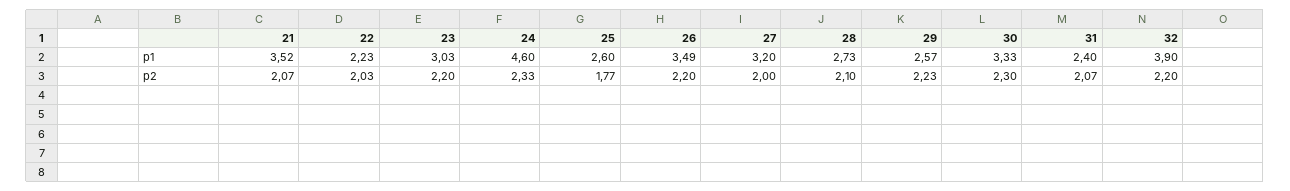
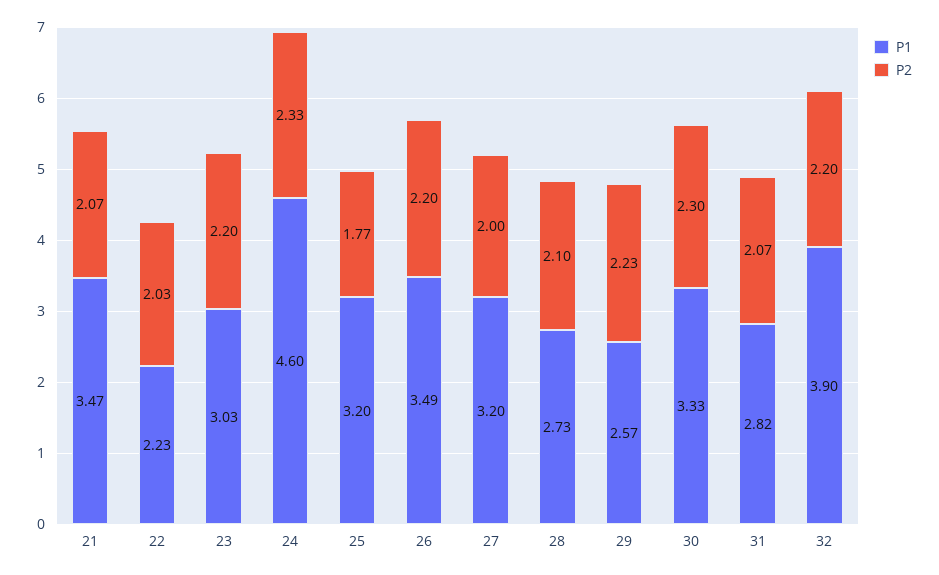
p1, 21: 3.52 -> 3.47
p1, 25: 2.6 -> 3.2
p1, 31: 2.4 -> 2.82

